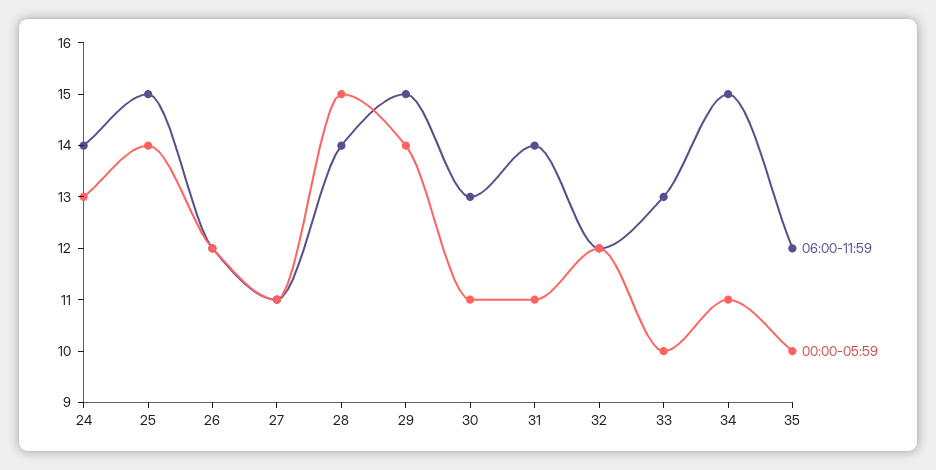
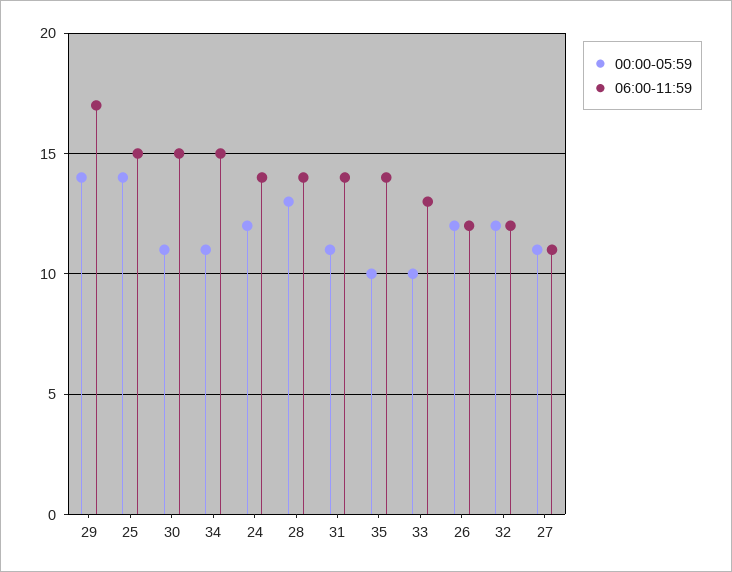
00:00-05:59, 24: 13 -> 12
00:00-05:59, 28: 15 -> 13
06:00-11:59, 29: 15 -> 17
06:00-11:59, 30: 13 -> 15
06:00-11:59, 35: 12 -> 14

